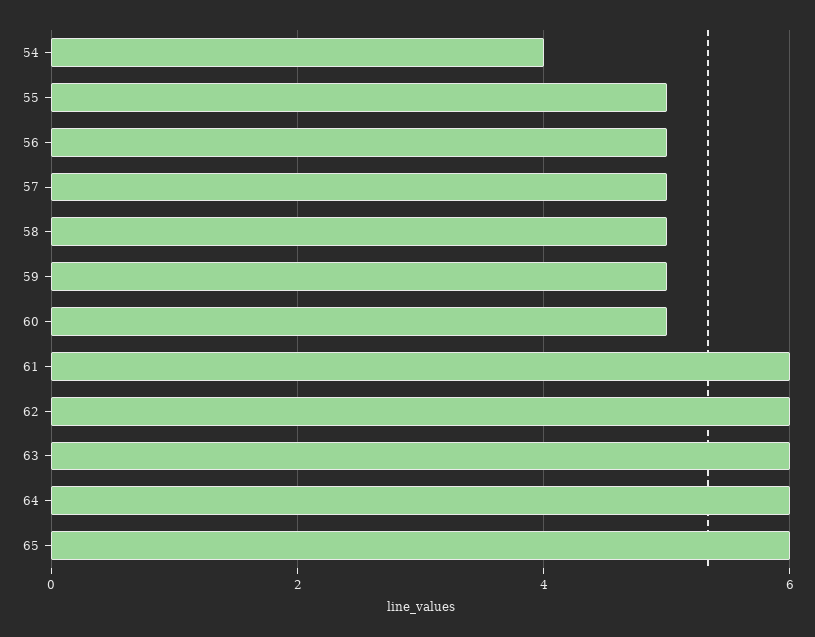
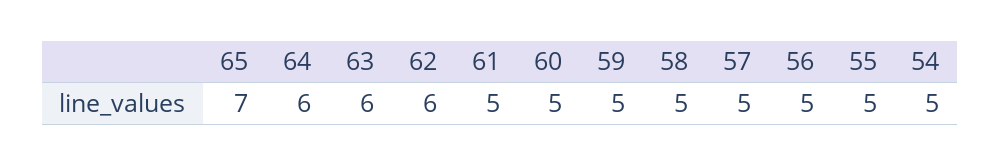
54: 4 -> 5
61: 6 -> 5
65: 6 -> 7

